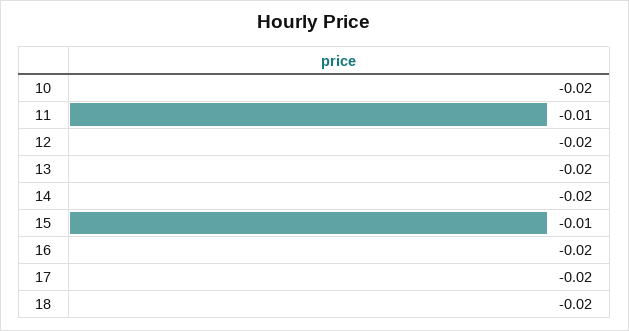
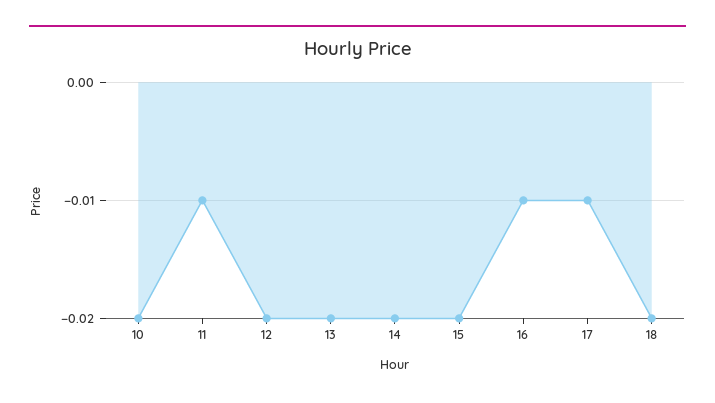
15: -0.01 -> -0.02
16: -0.02 -> -0.01
17: -0.02 -> -0.01

